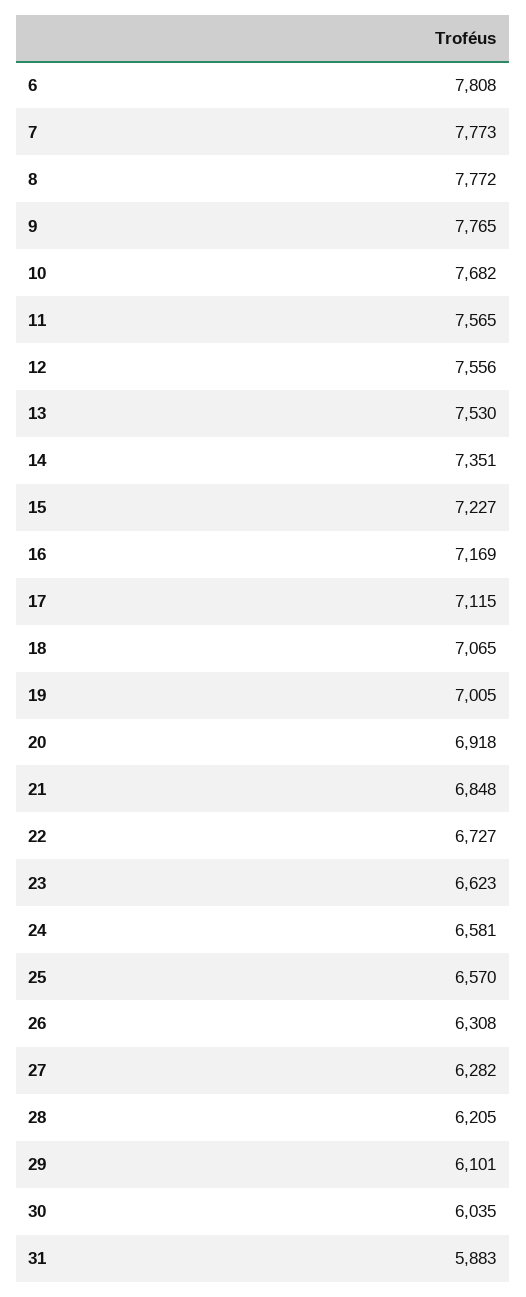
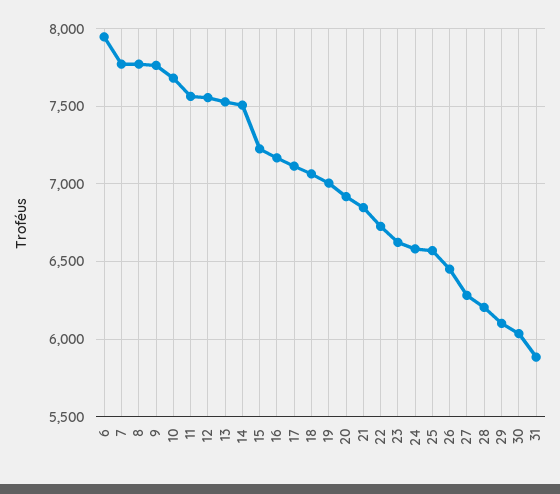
6: 7808 -> 7950
14: 7351 -> 7500
26: 6308 -> 6450

